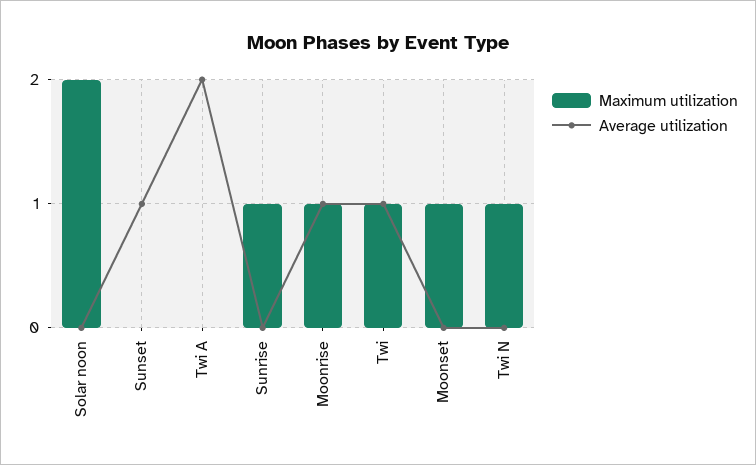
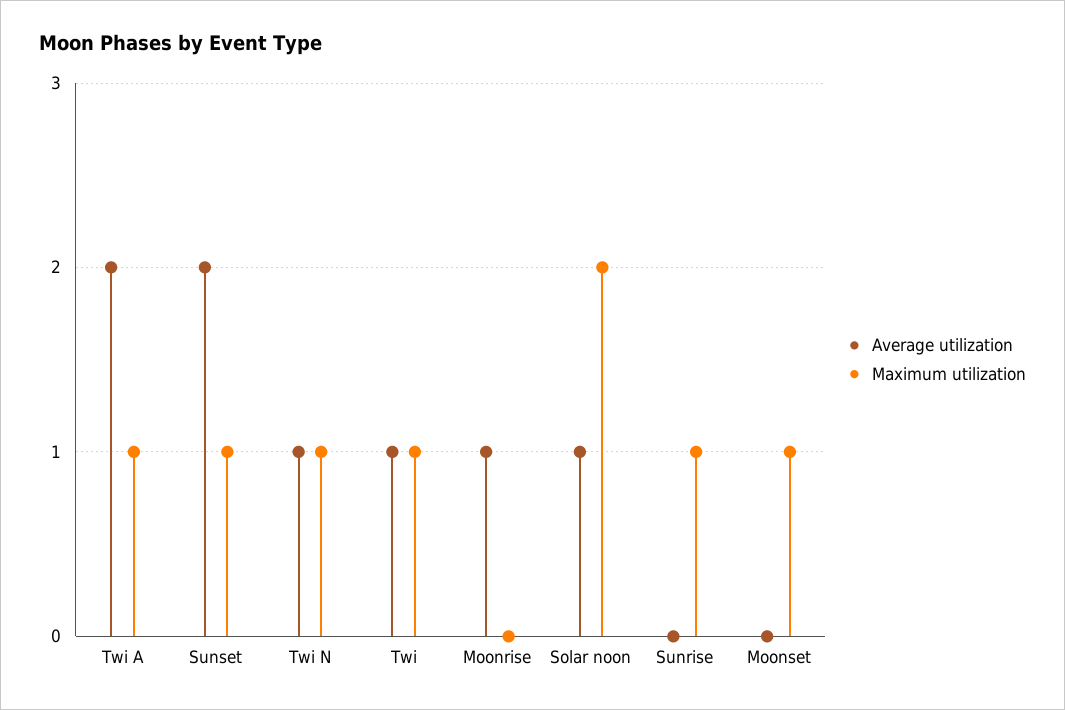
Average utilization, Solar noon: 0 -> 1
Maximum utilization, Sunset: 0 -> 1
Average utilization, Sunset: 1 -> 2
Maximum utilization, Twi A: 0 -> 1
Maximum utilization, Moonrise: 1 -> 0
Average utilization, Twi N: 0 -> 1

